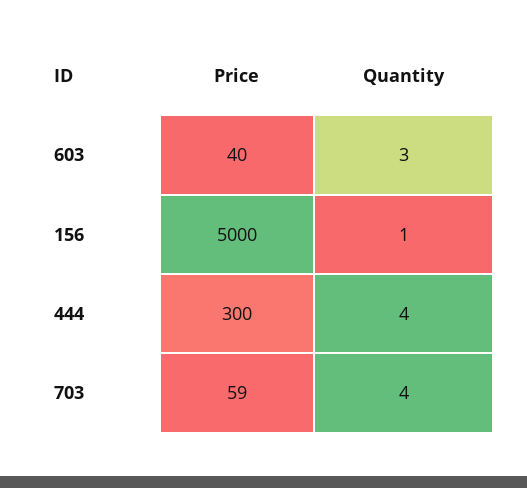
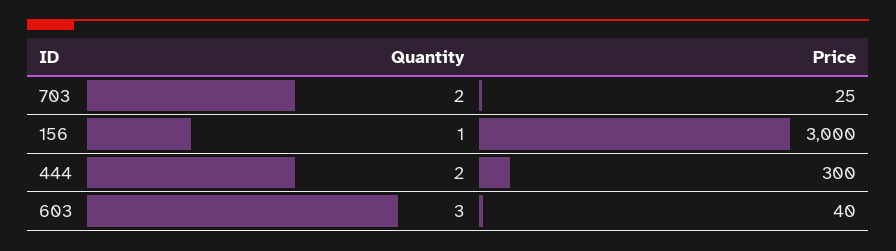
Price, 156: 5000 -> 3000
Quantity, 444: 4 -> 2
Price, 703: 59 -> 25
Quantity, 703: 4 -> 2

